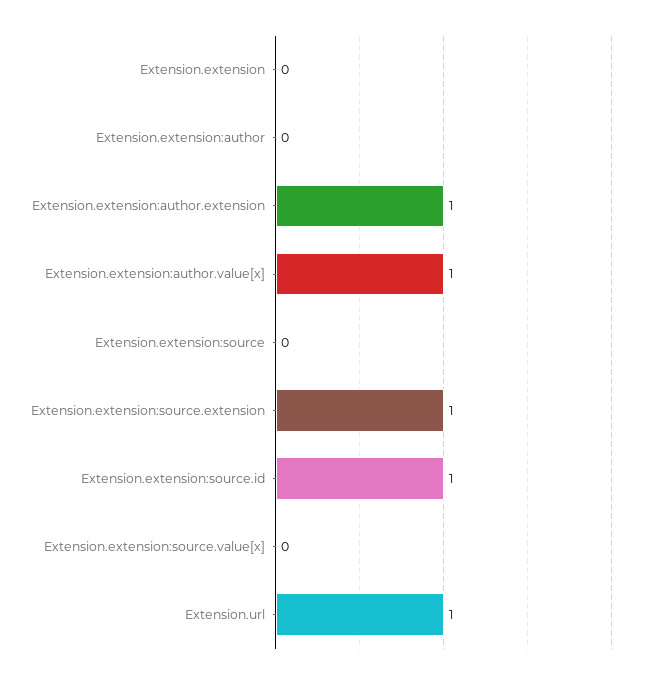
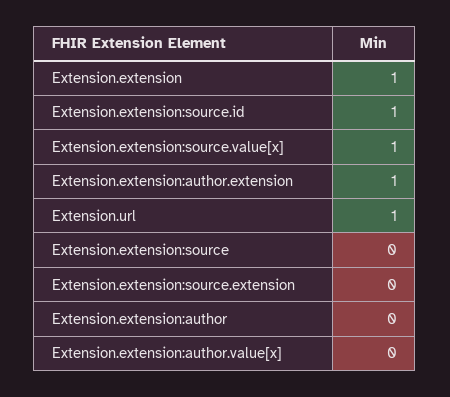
Extension.extension: 0 -> 1
Extension.extension:author.value[x]: 1 -> 0
Extension.extension:source.extension: 1 -> 0
Extension.extension:source.value[x]: 0 -> 1

